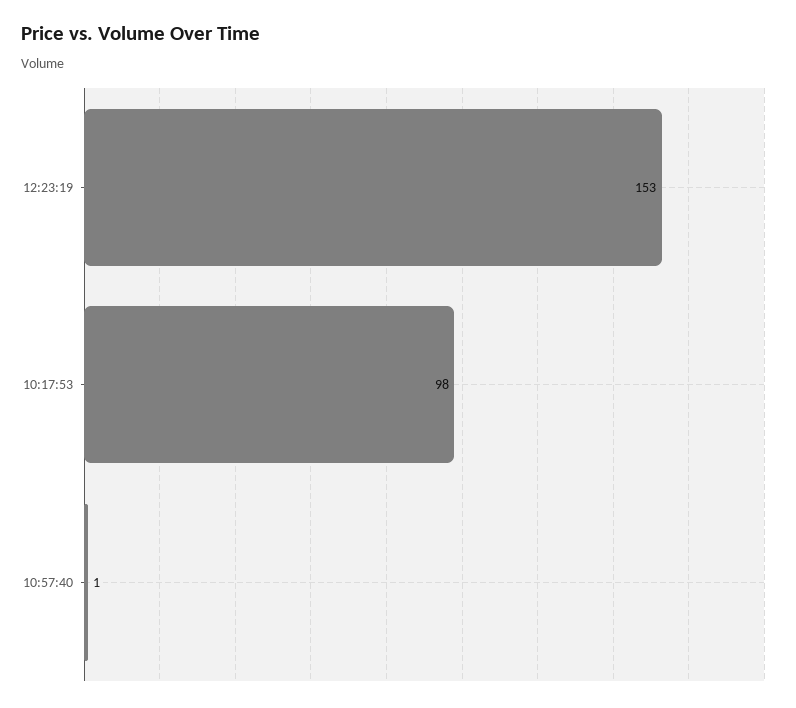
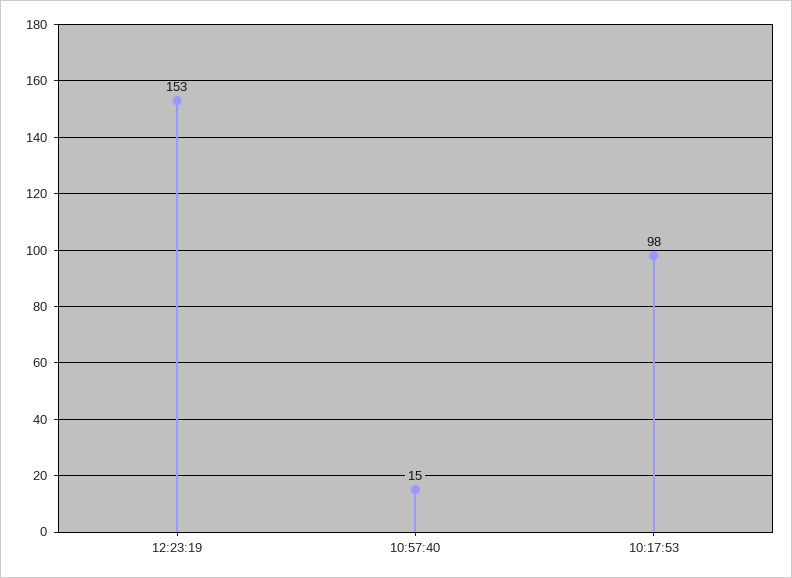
10:57:40: 1 -> 15

